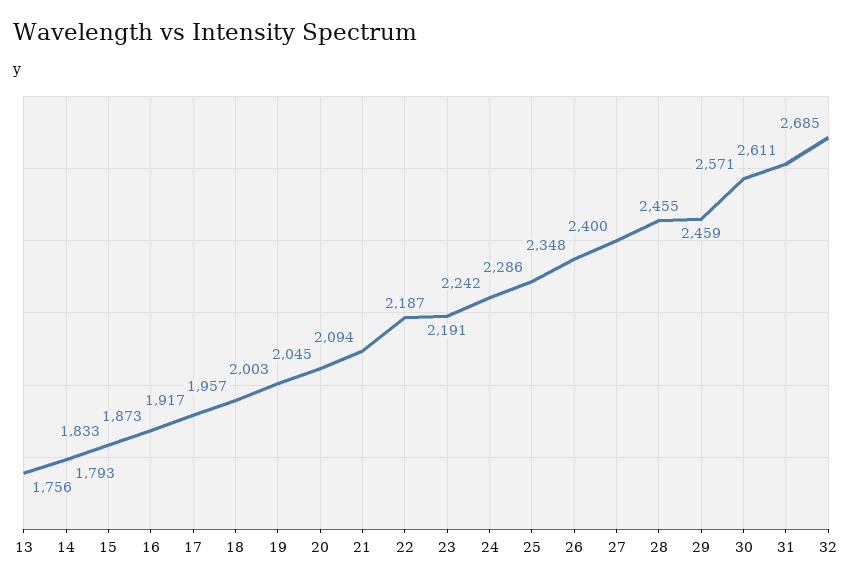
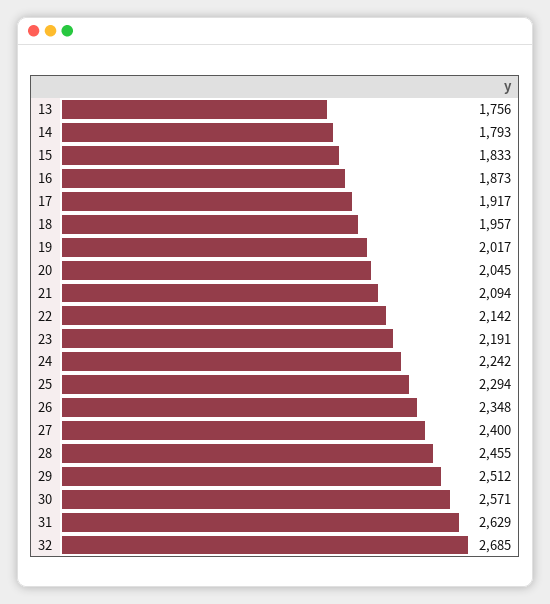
19: 2003 -> 2017
22: 2187 -> 2142
25: 2286 -> 2294
29: 2459 -> 2512
31: 2611 -> 2629

